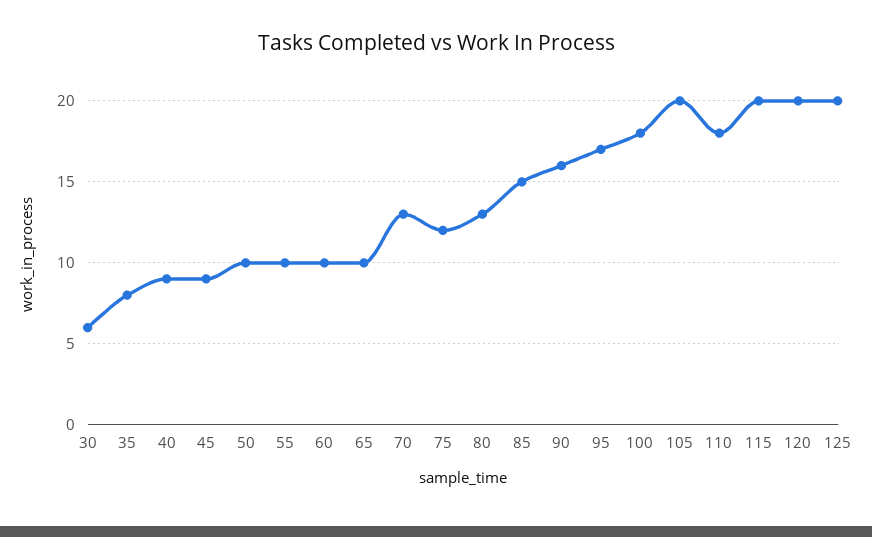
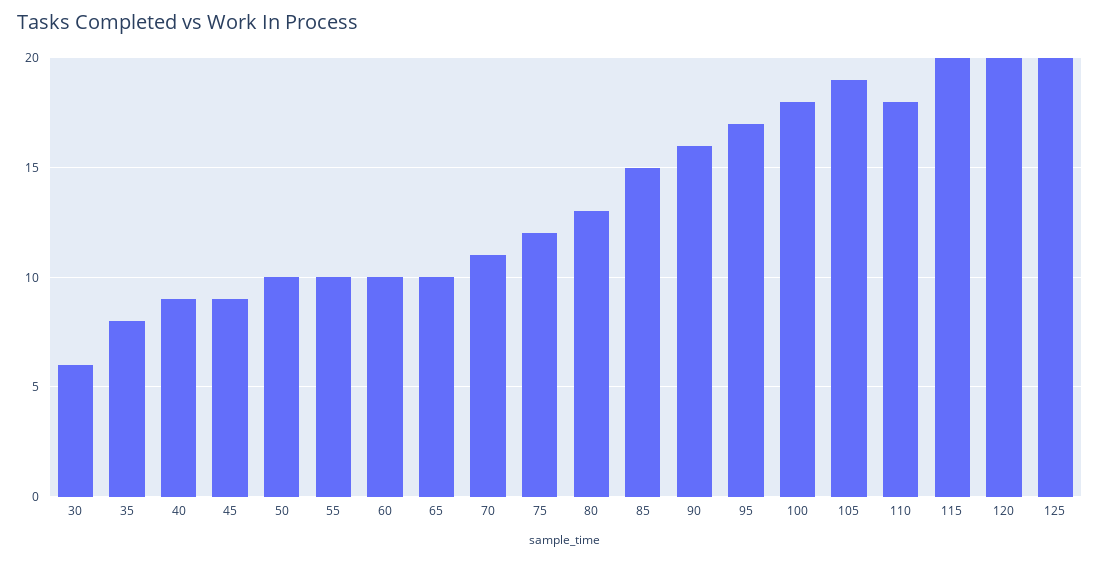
70: 13 -> 11
105: 20 -> 19

